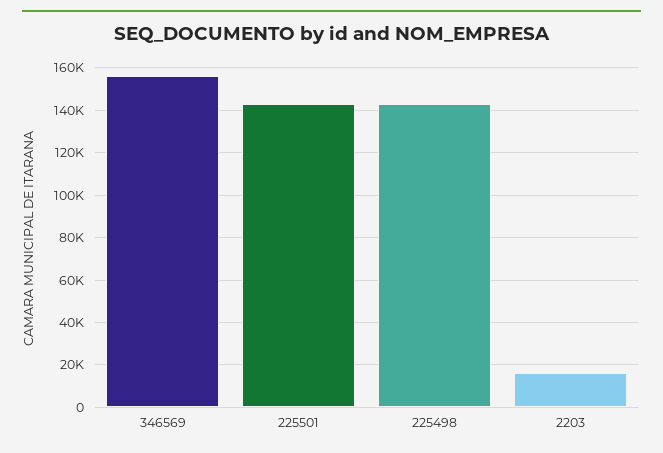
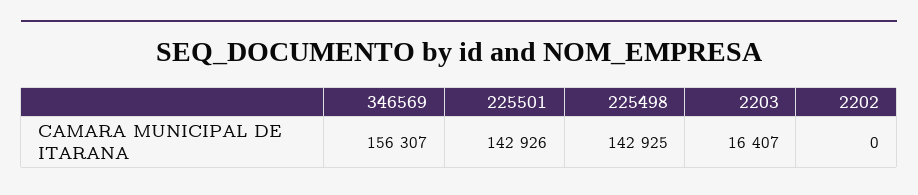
2202: none -> 0

